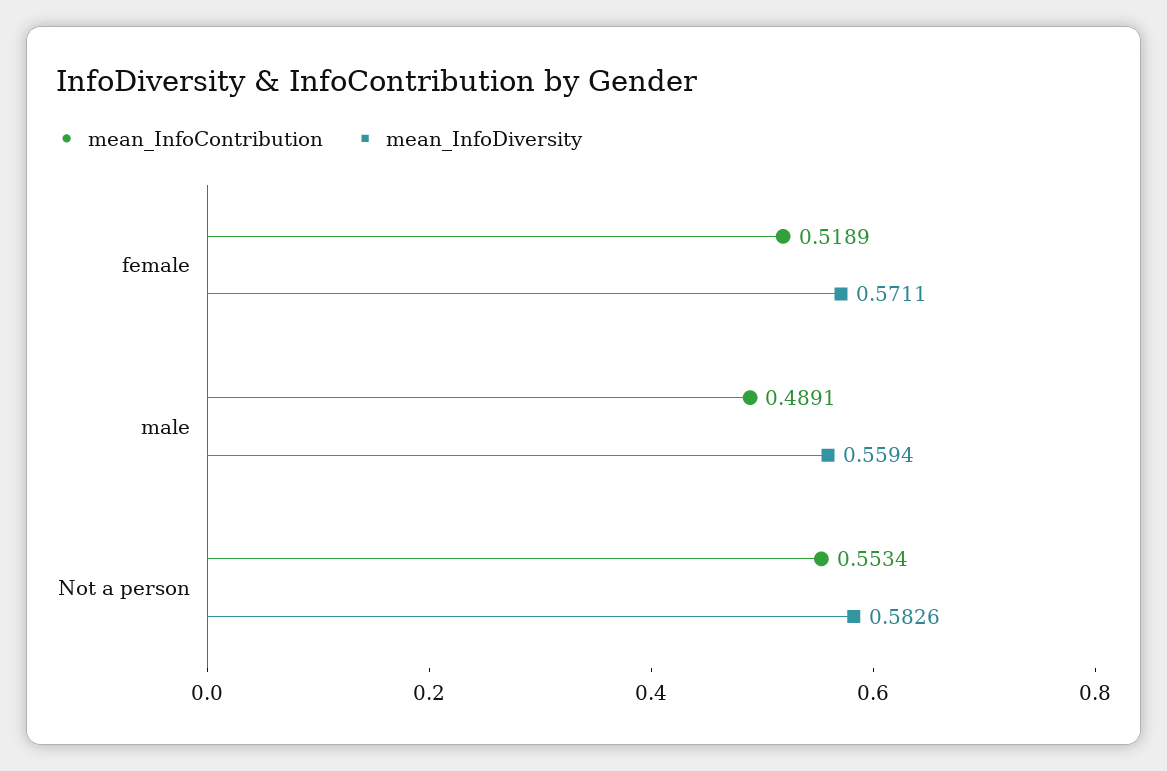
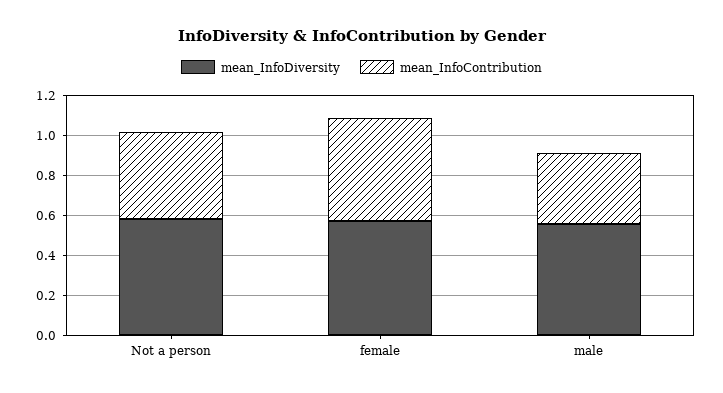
mean_InfoContribution, male: 0.4891 -> 0.35
mean_InfoContribution, Not a person: 0.5534 -> 0.45

